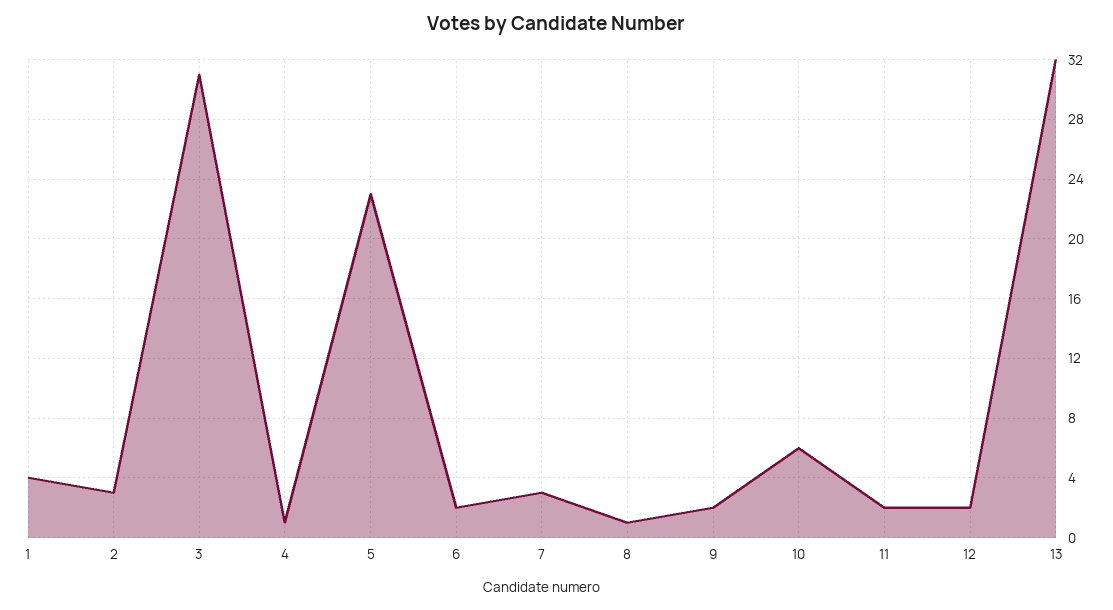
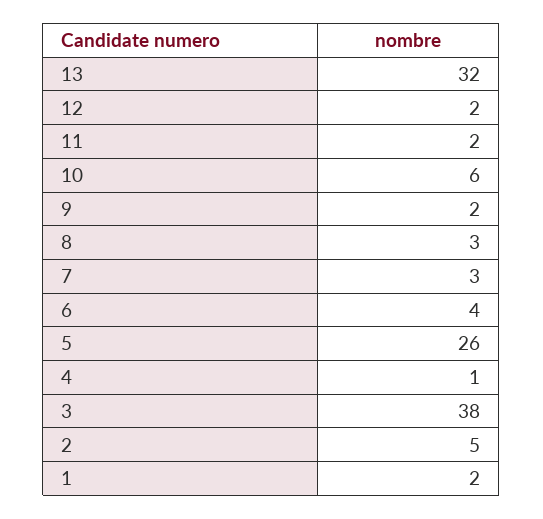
1: 4 -> 2
2: 3 -> 5
3: 31 -> 38
5: 23 -> 26
6: 2 -> 4
8: 1 -> 3

